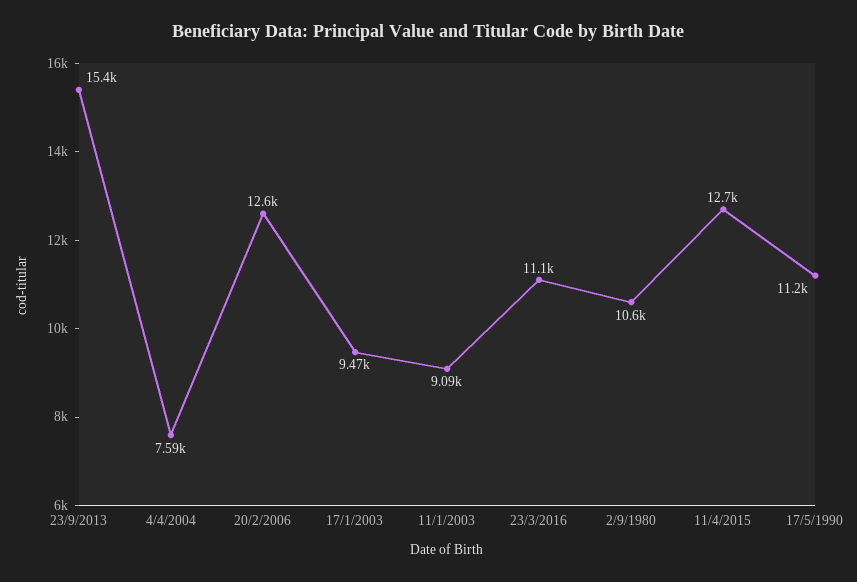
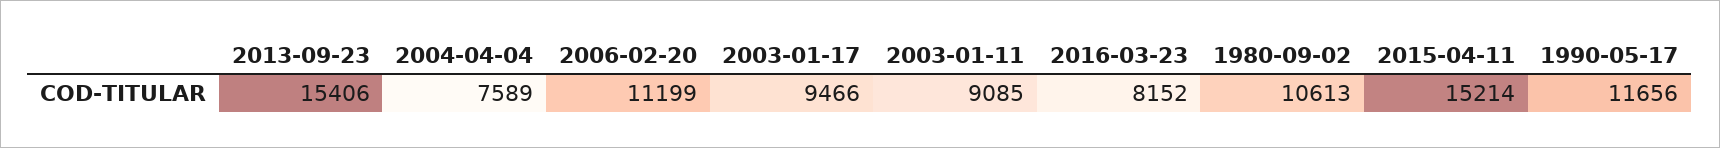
20/2/2006: 12600 -> 11199
23/3/2016: 11100 -> 8152
11/4/2015: 12700 -> 15214
17/5/1990: 11200 -> 11656

